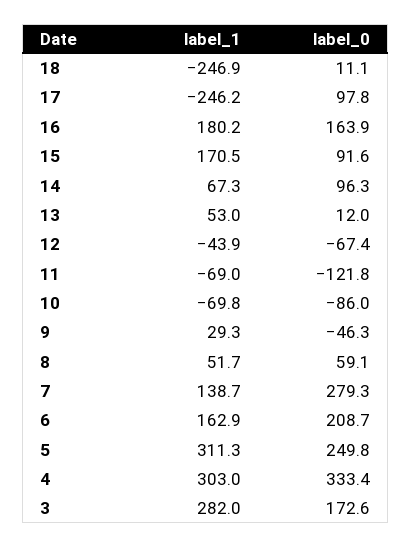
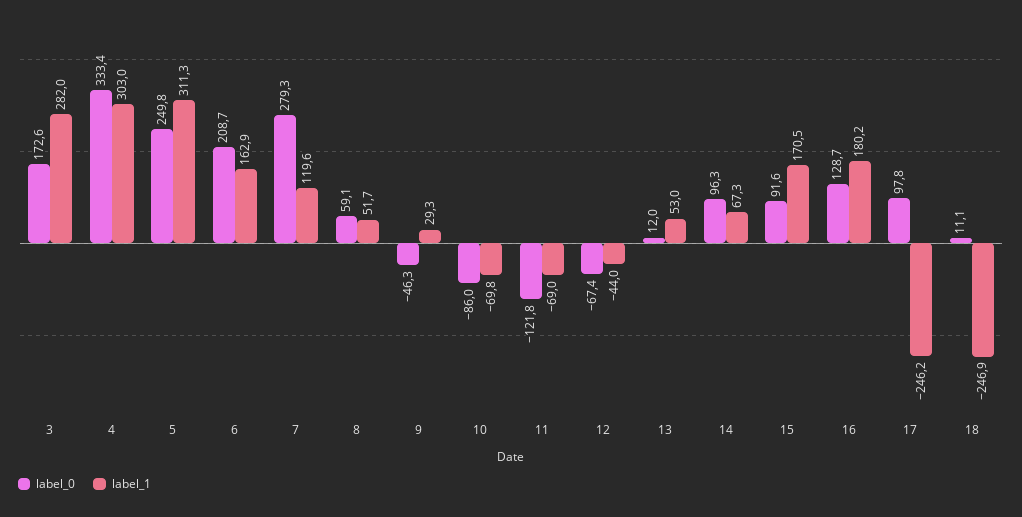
label_0, 16: 163.9 -> 128.7
label_1, 12: -43.9 -> -44
label_1, 7: 138.7 -> 119.6

